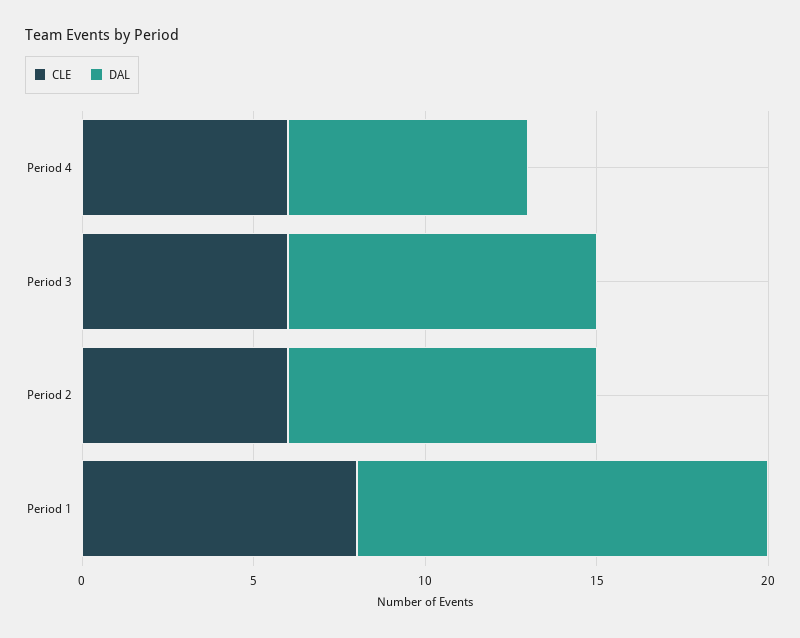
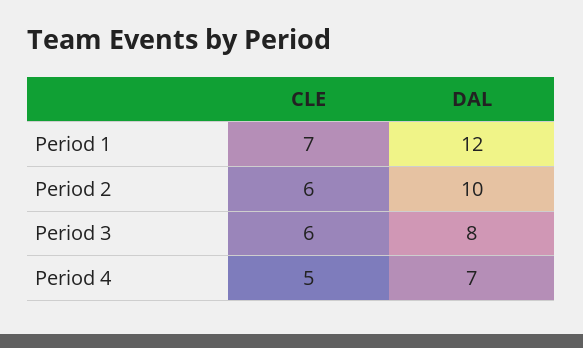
CLE, Period 4: 6 -> 5
DAL, Period 3: 9 -> 8
DAL, Period 2: 9 -> 10
CLE, Period 1: 8 -> 7

